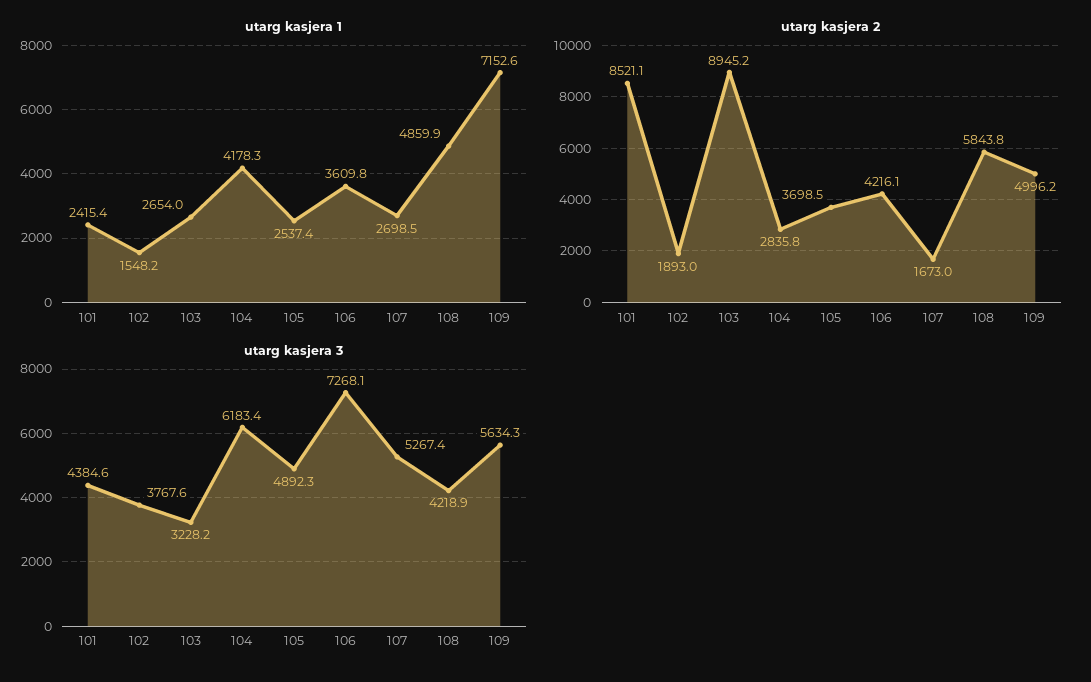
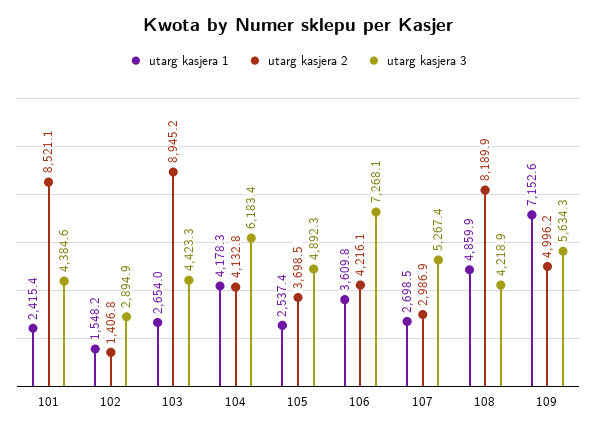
utarg kasjera 2, 102: 1893 -> 1406.8
utarg kasjera 2, 104: 2835.8 -> 4132.8
utarg kasjera 2, 107: 1673 -> 2986.9
utarg kasjera 2, 108: 5843.8 -> 8189.9
utarg kasjera 3, 102: 3767.6 -> 2894.9
utarg kasjera 3, 103: 3228.2 -> 4423.3

